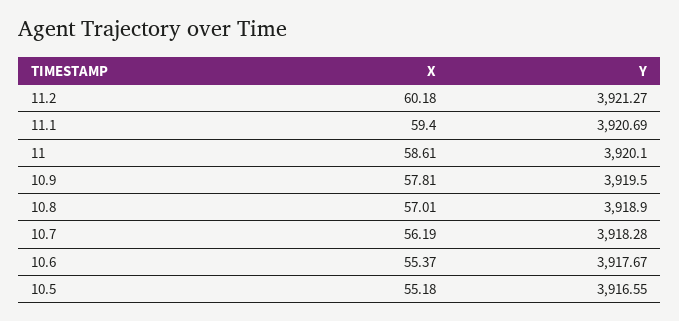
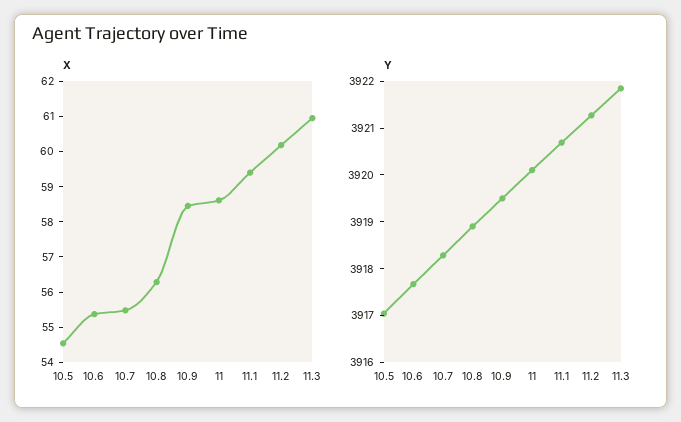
X, 10.9: 57.81 -> 58.5
X, 10.8: 57.01 -> 56.25
X, 10.7: 56.19 -> 55.5
X, 10.5: 55.18 -> 54.5
Y, 10.5: 3916.55 -> 3917
X, 11.3: none -> 61
Y, 11.3: none -> 3921.8

